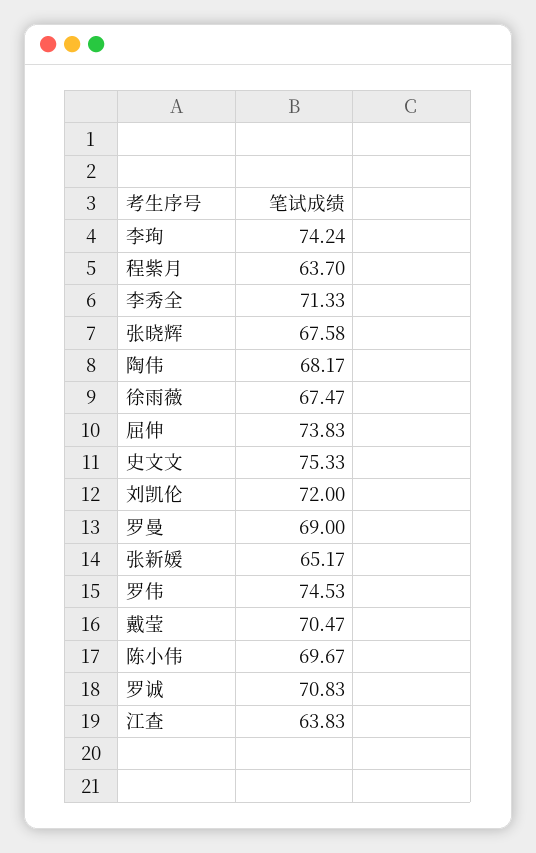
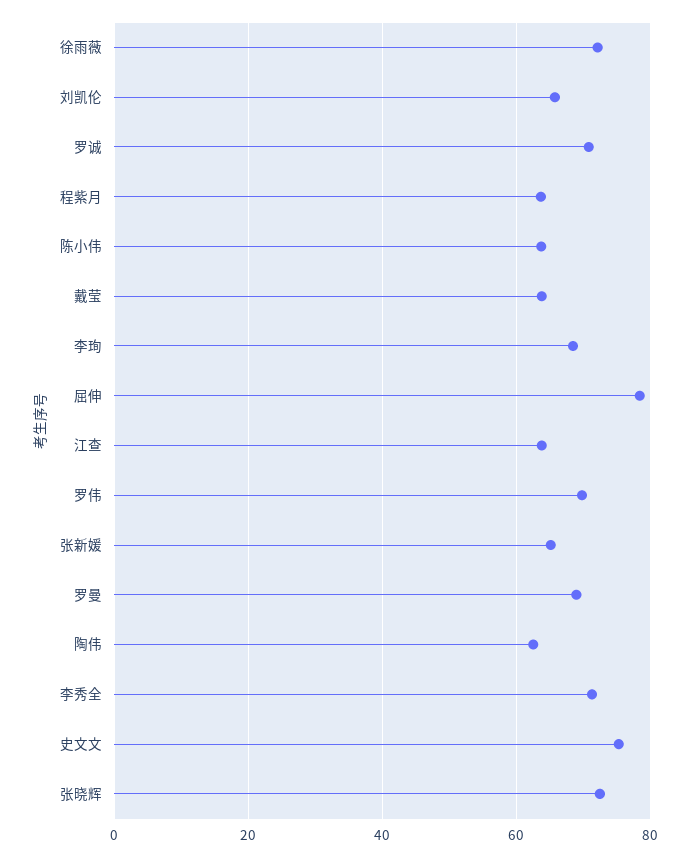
李珣: 74.24 -> 68
张晓辉: 67.58 -> 72
陶伟: 68.17 -> 62
徐雨薇: 67.47 -> 72
屈伸: 73.83 -> 78
刘凯伦: 72 -> 66
罗伟: 74.53 -> 70
戴莹: 70.47 -> 64
陈小伟: 69.67 -> 64

